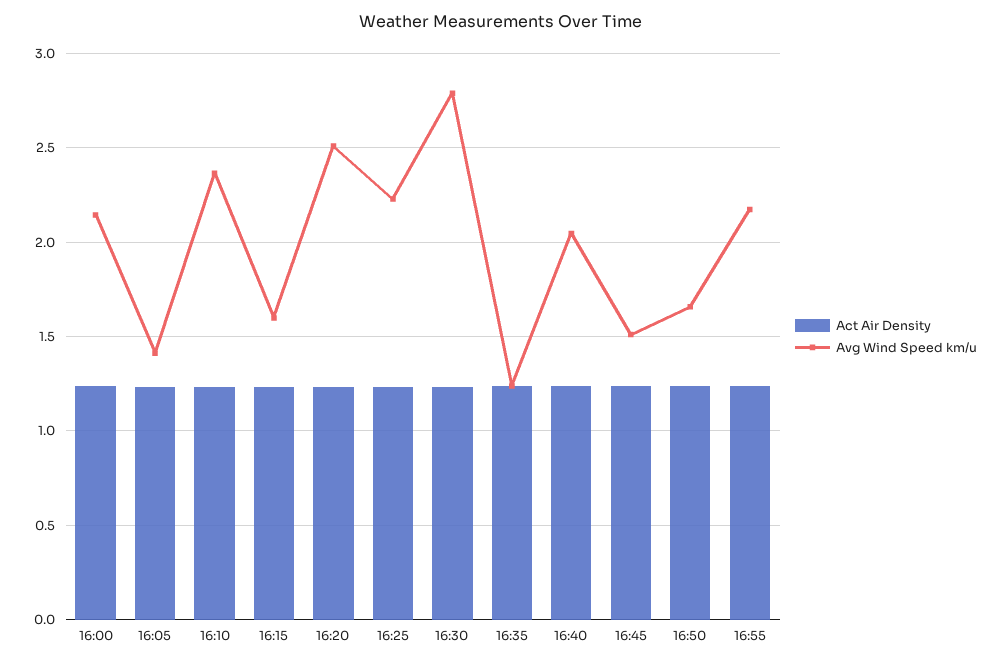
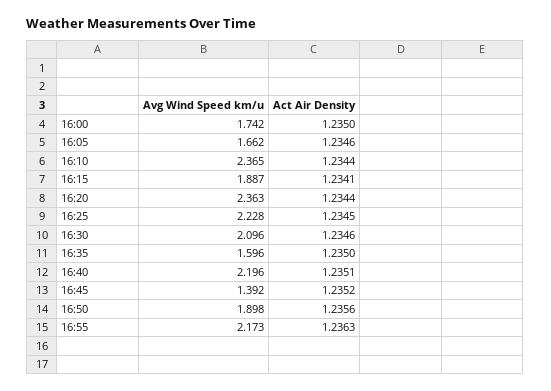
Avg Wind Speed km/u, 16:00: 2.15 -> 1.742
Avg Wind Speed km/u, 16:05: 1.4 -> 1.662
Avg Wind Speed km/u, 16:15: 1.6 -> 1.887
Avg Wind Speed km/u, 16:20: 2.5 -> 2.363
Avg Wind Speed km/u, 16:30: 2.8 -> 2.096
Avg Wind Speed km/u, 16:35: 1.25 -> 1.596
Avg Wind Speed km/u, 16:40: 2.05 -> 2.196
Avg Wind Speed km/u, 16:45: 1.5 -> 1.392
Avg Wind Speed km/u, 16:50: 1.65 -> 1.898

